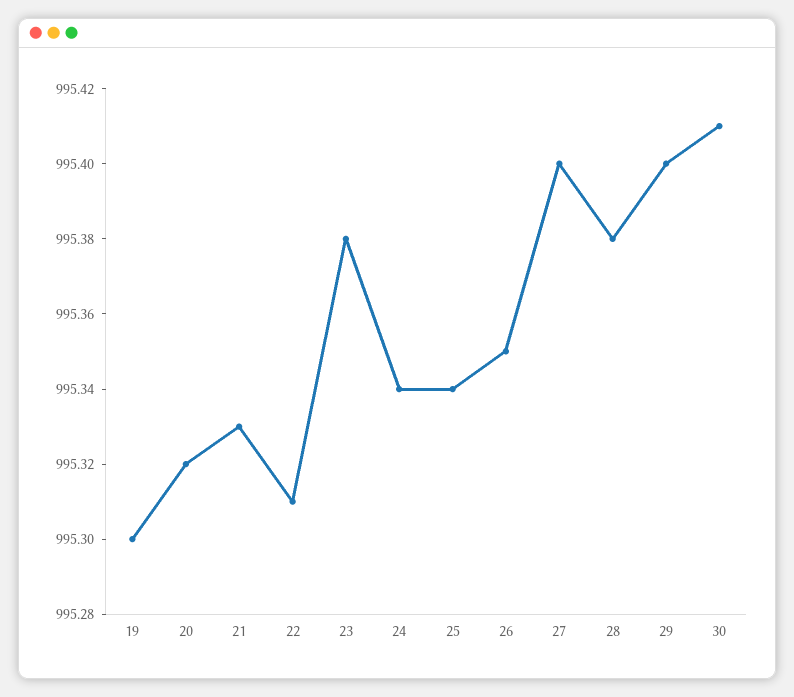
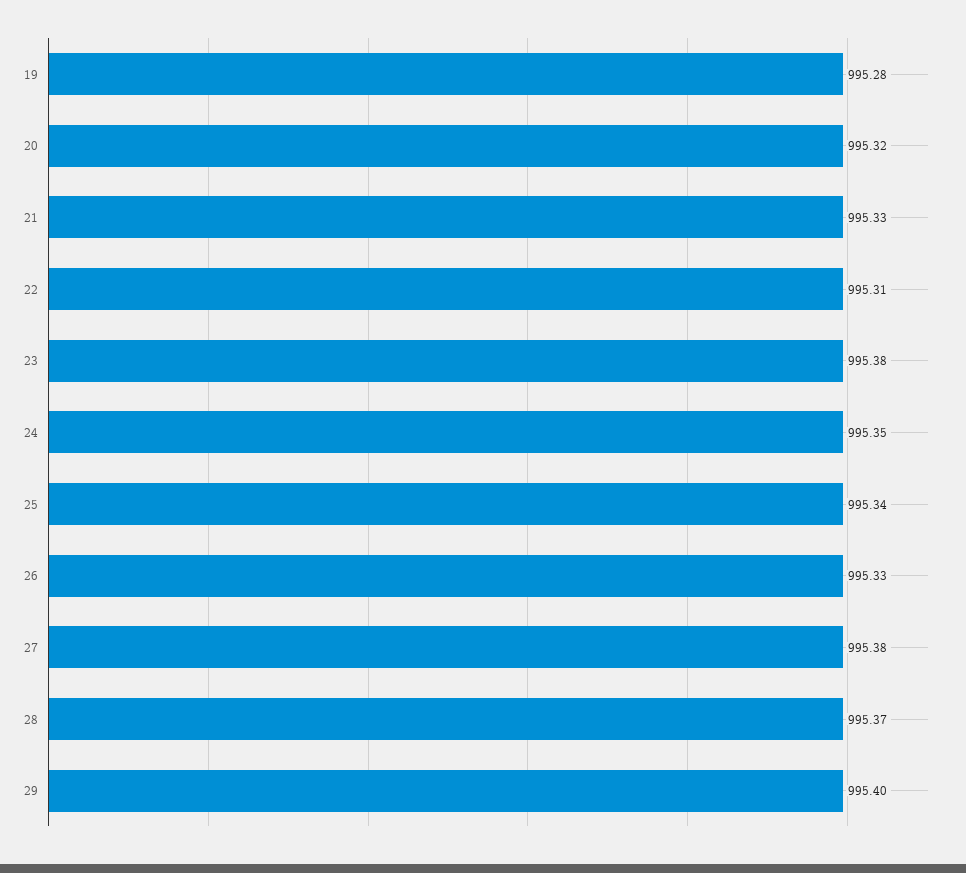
19: 995.3 -> 995.28
24: 995.34 -> 995.35
26: 995.35 -> 995.33
27: 995.4 -> 995.38
28: 995.38 -> 995.37
30: 995.41 -> none

